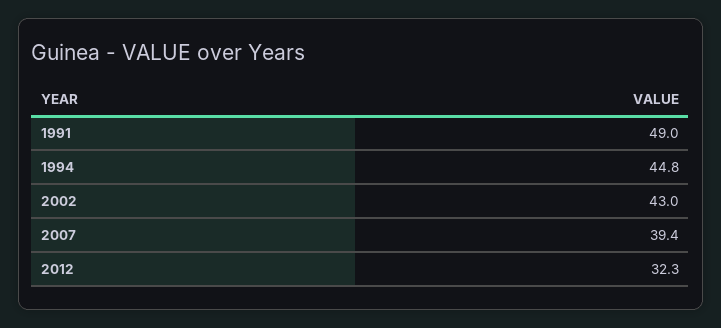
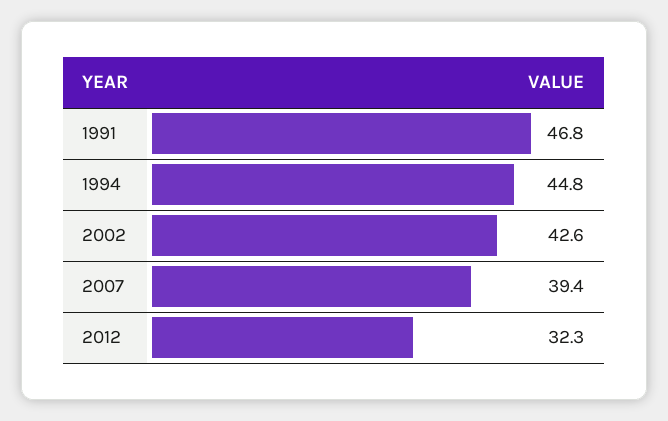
1991: 49 -> 46.8
2002: 43 -> 42.6

